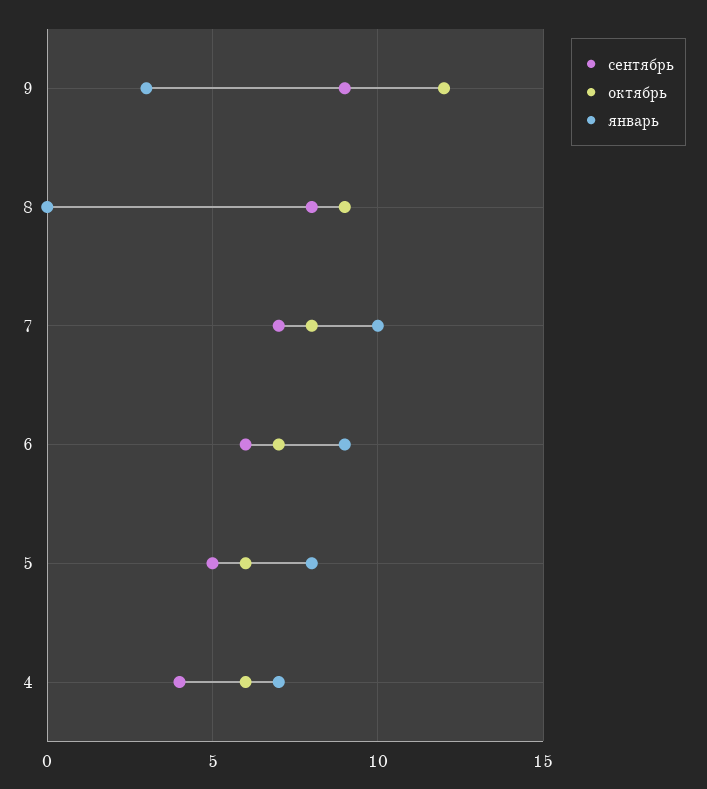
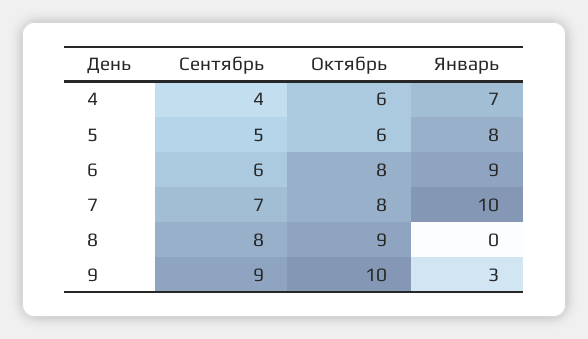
октябрь, 9: 12 -> 10
октябрь, 6: 7 -> 8

